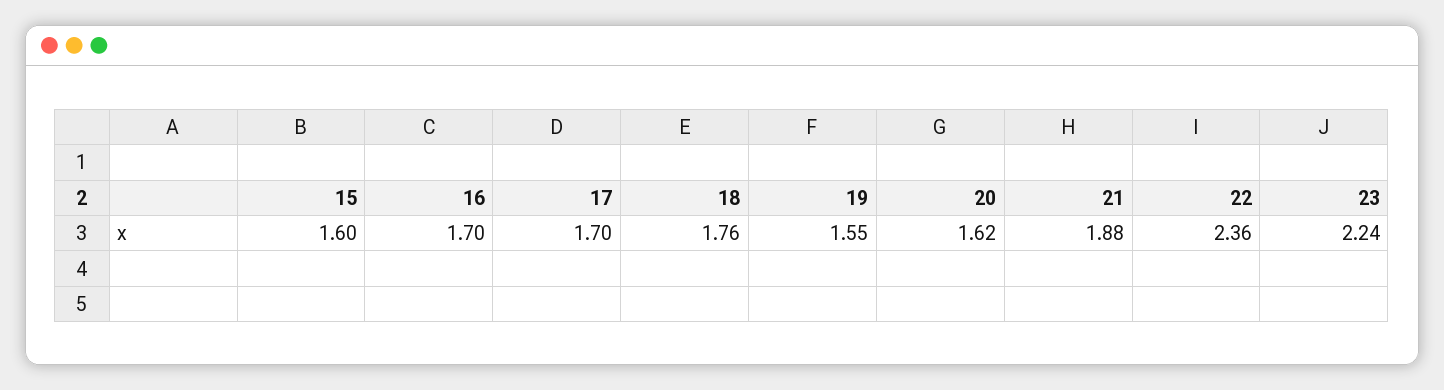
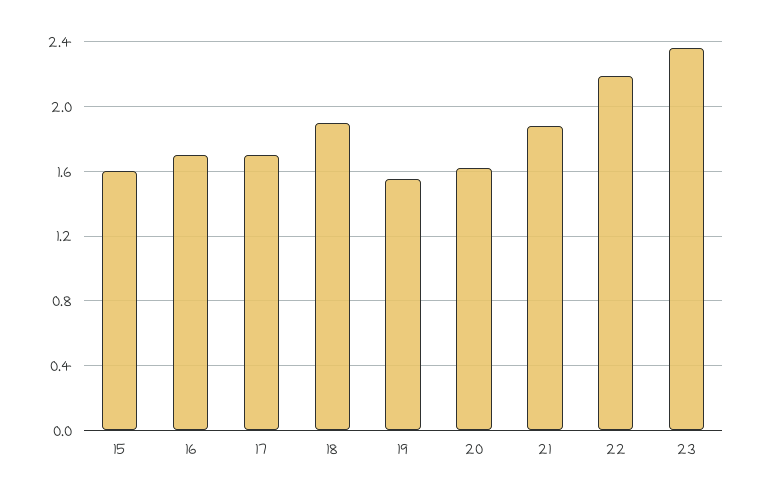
18: 1.76 -> 1.9
22: 2.36 -> 2.2
23: 2.24 -> 2.35

